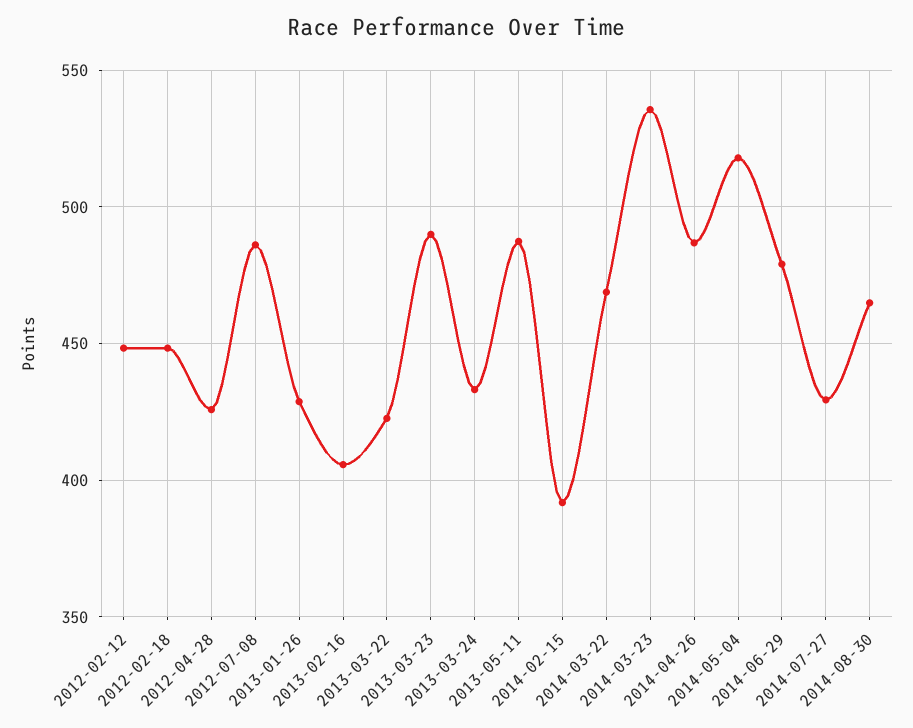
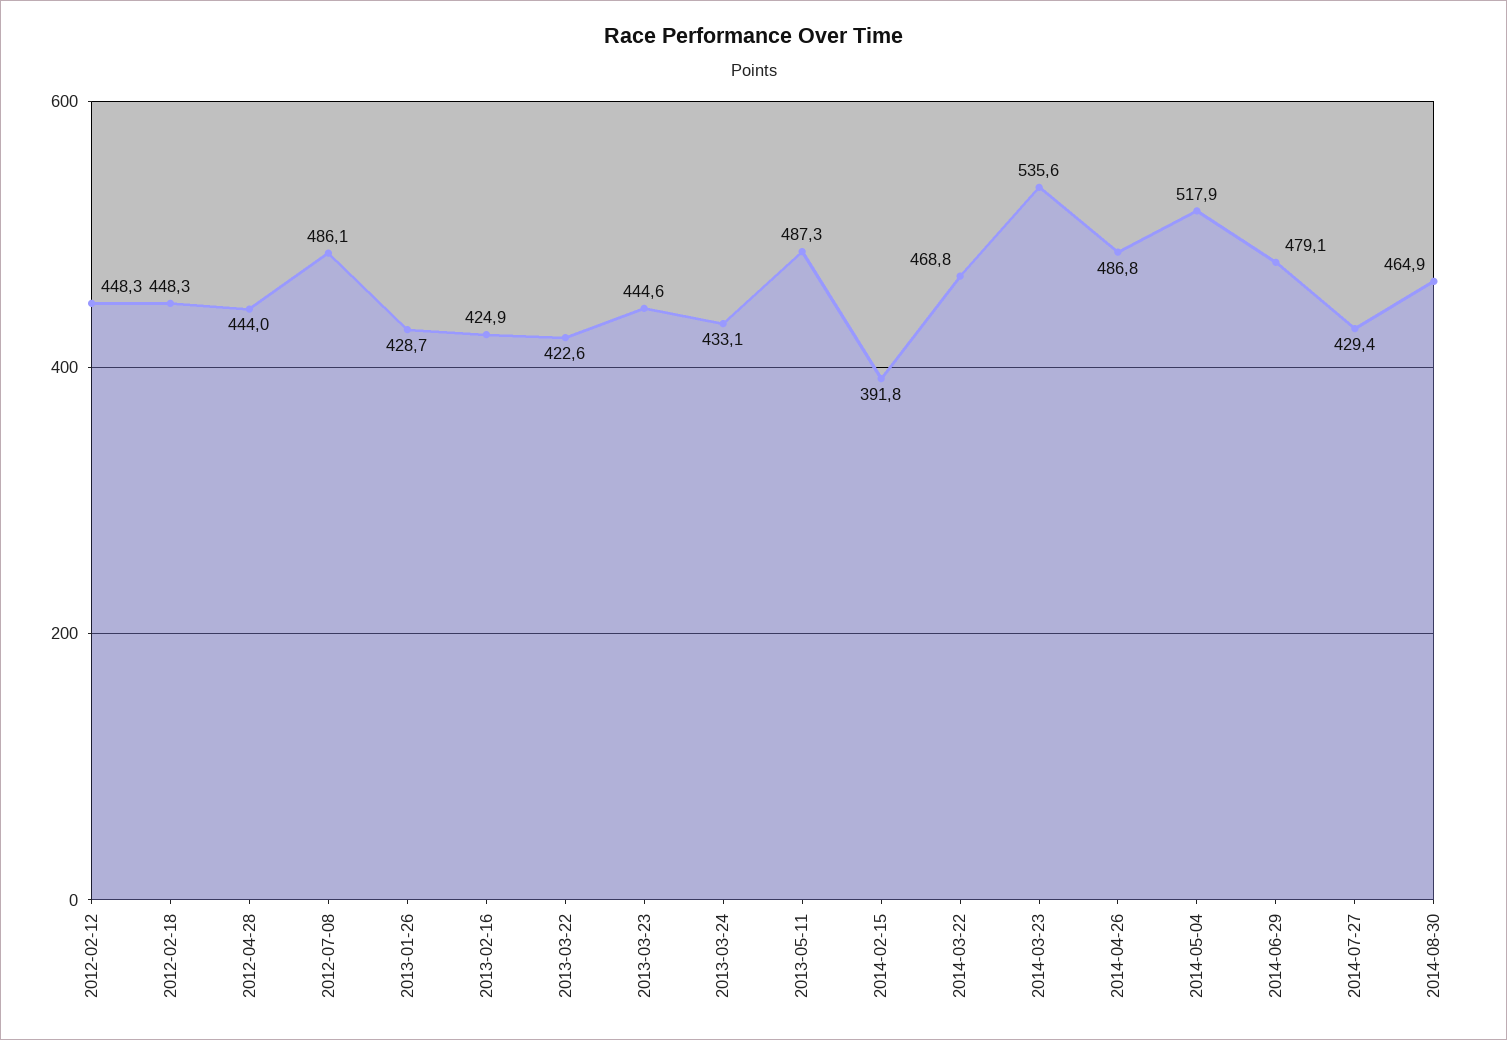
2012-04-28: 425 -> 444
2013-02-16: 405 -> 424.9
2013-03-23: 490 -> 444.6

